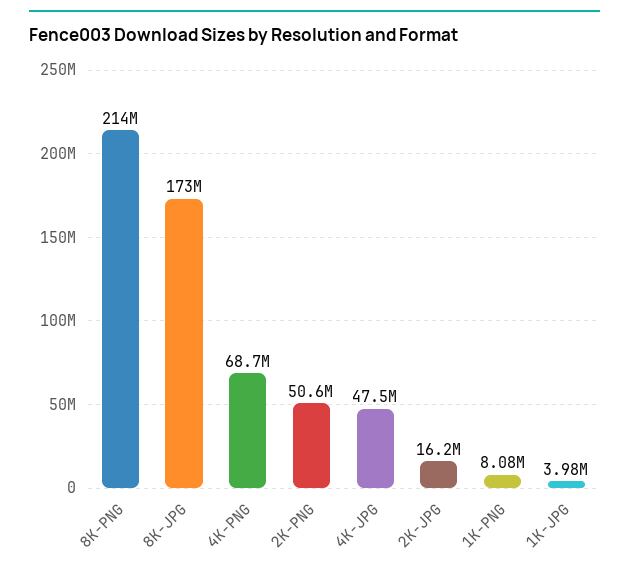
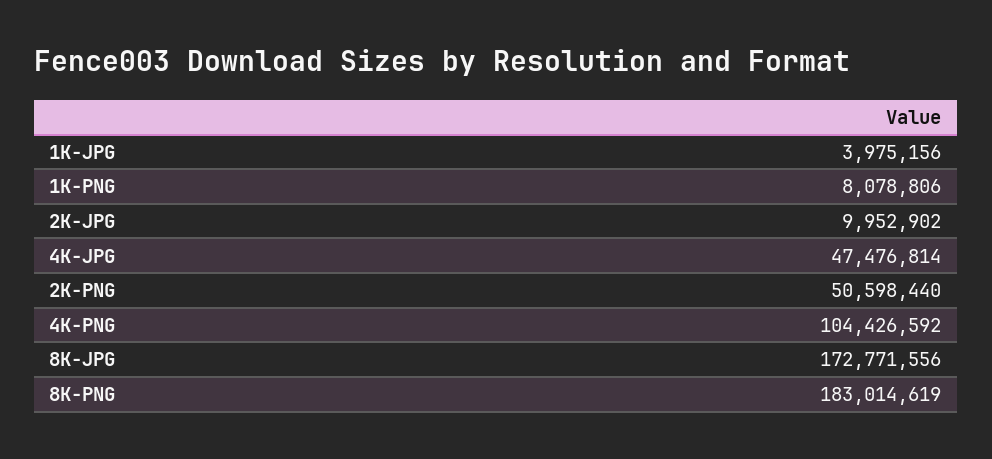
8K-PNG: 214000000 -> 183014619
4K-PNG: 68700000 -> 104426592
2K-JPG: 16200000 -> 9952902

